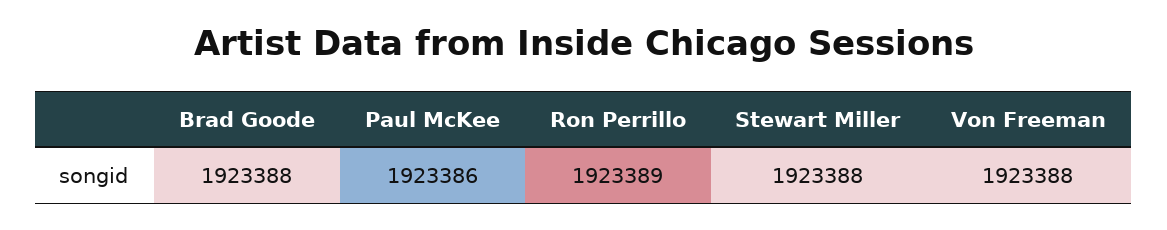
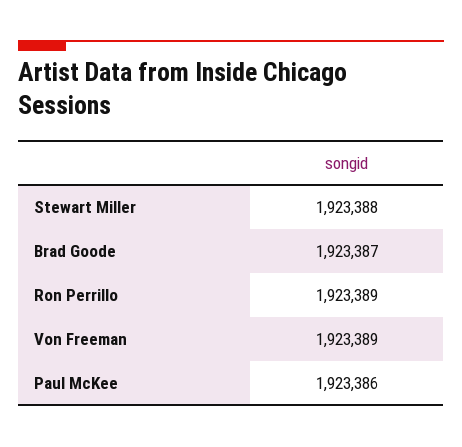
Brad Goode: 1923388 -> 1923387
Von Freeman: 1923388 -> 1923389

